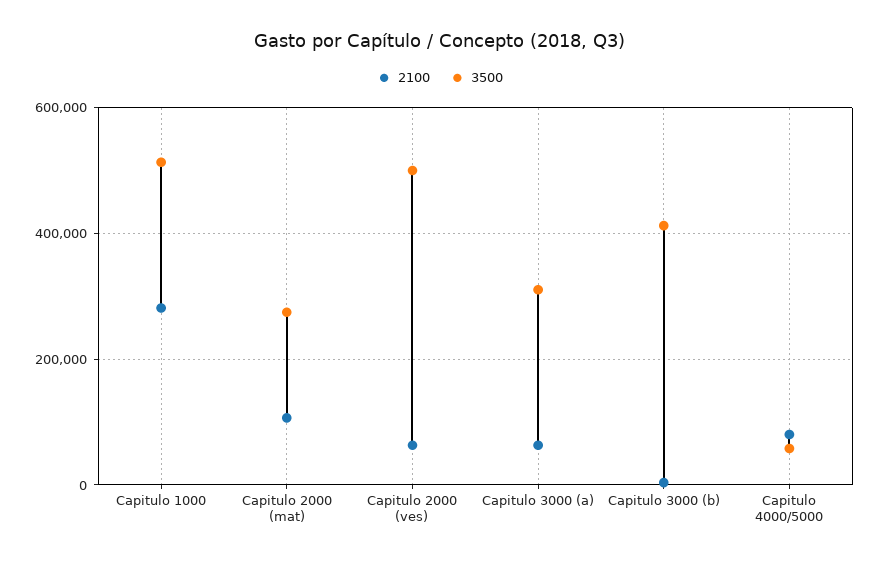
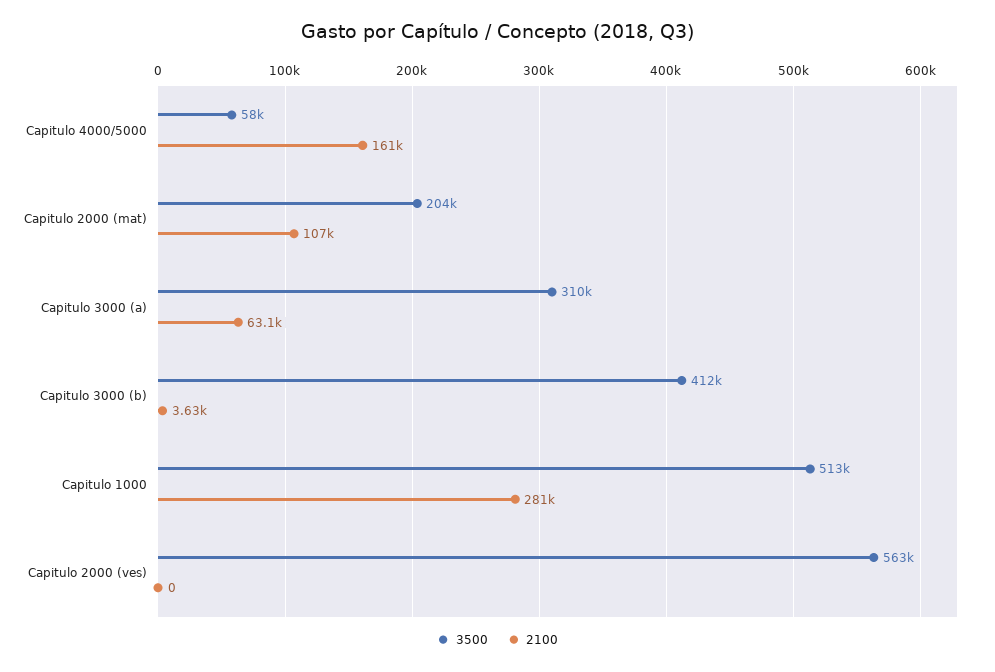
3500, Capitulo 2000 (mat): 280000 -> 204000
2100, Capitulo 2000 (ves): 60000 -> 0
3500, Capitulo 2000 (ves): 500000 -> 563000
2100, Capitulo 4000/5000: 80000 -> 161000

